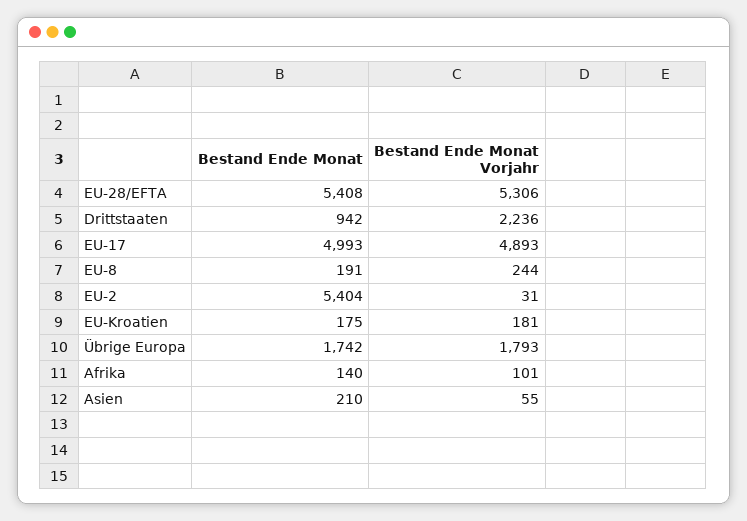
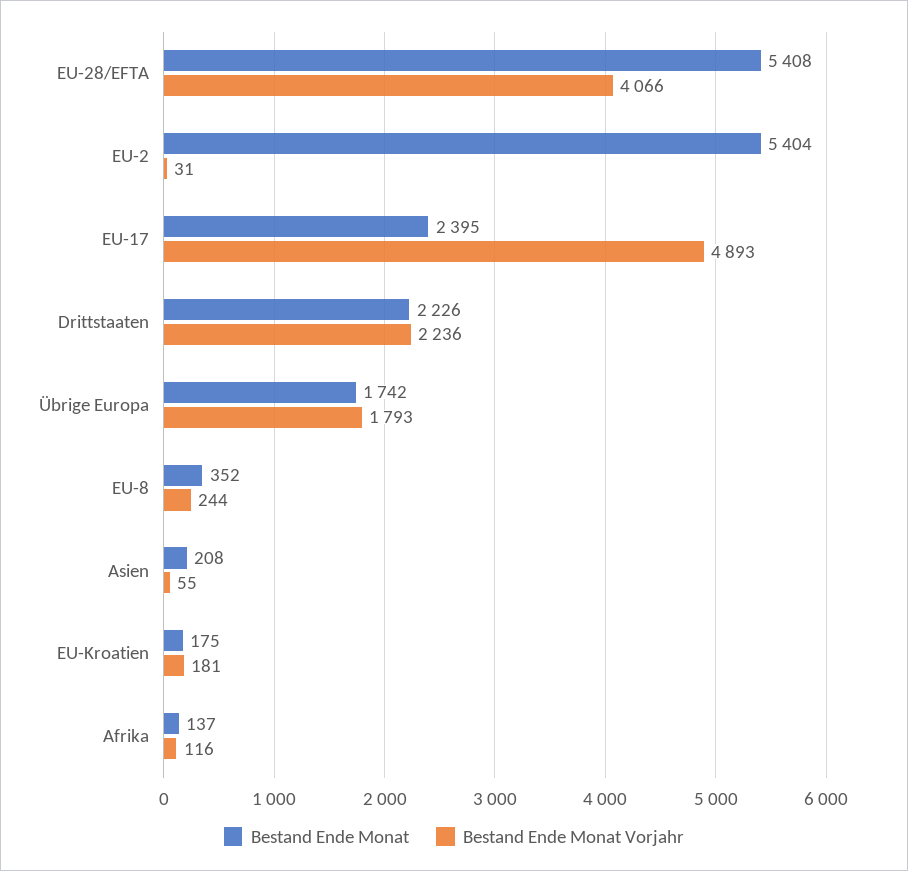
Bestand Ende Monat Vorjahr, EU-28/EFTA: 5306 -> 4066
Bestand Ende Monat, Drittstaaten: 942 -> 2226
Bestand Ende Monat, EU-17: 4993 -> 2395
Bestand Ende Monat, EU-8: 191 -> 352
Bestand Ende Monat, Afrika: 140 -> 137
Bestand Ende Monat Vorjahr, Afrika: 101 -> 116
Bestand Ende Monat, Asien: 210 -> 208

